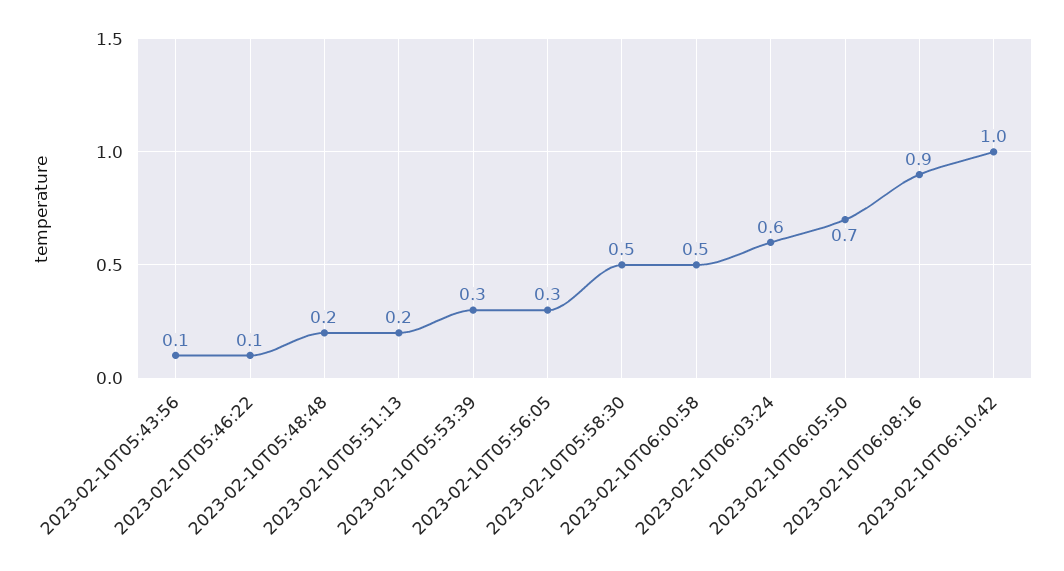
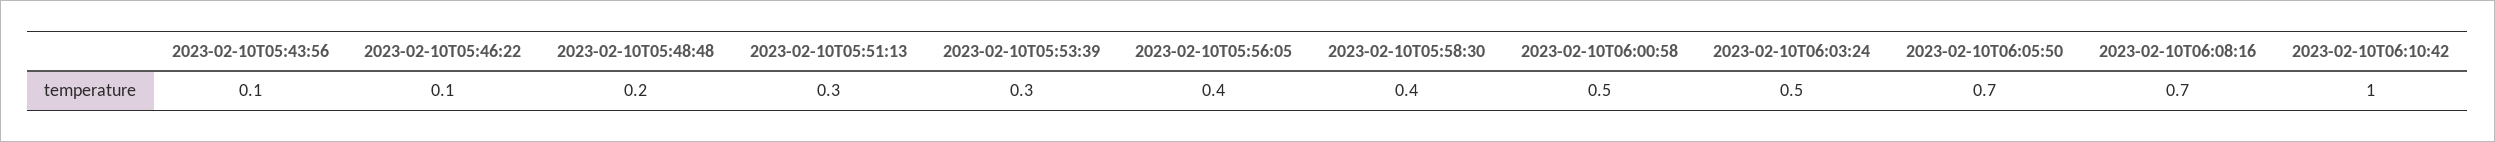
2023-02-10T05:51:13: 0.2 -> 0.3
2023-02-10T05:56:05: 0.3 -> 0.4
2023-02-10T05:58:30: 0.5 -> 0.4
2023-02-10T06:03:24: 0.6 -> 0.5
2023-02-10T06:08:16: 0.9 -> 0.7

